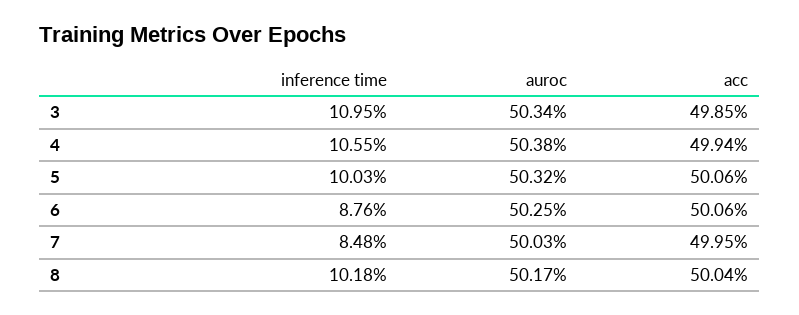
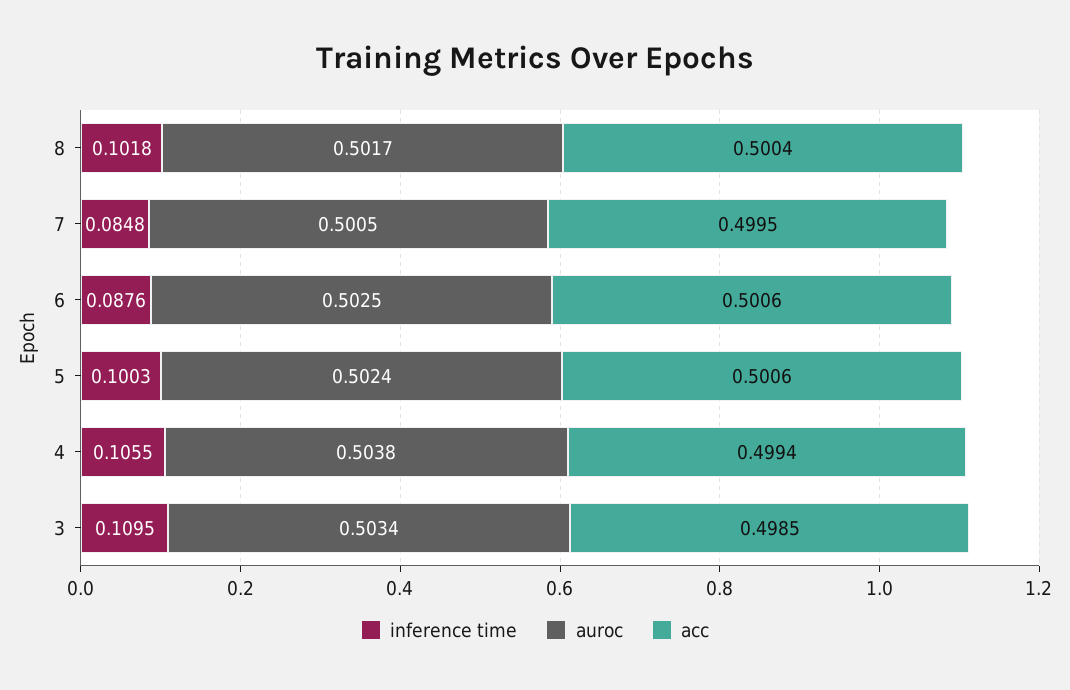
auroc, 5: 0.5032 -> 0.5024
auroc, 7: 0.5003 -> 0.5005

